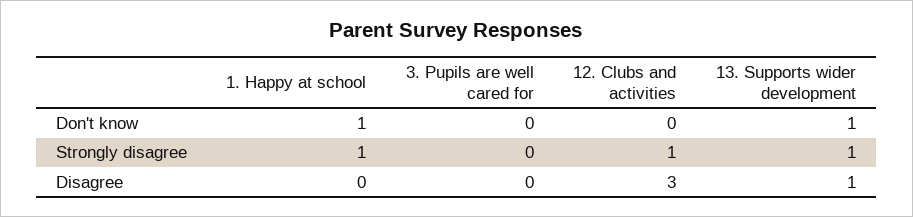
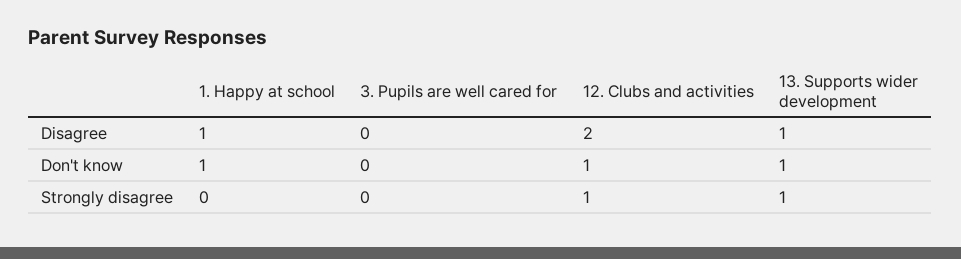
12. Clubs and activities, Don't know: 0 -> 1
1. Happy at school, Strongly disagree: 1 -> 0
1. Happy at school, Disagree: 0 -> 1
12. Clubs and activities, Disagree: 3 -> 2

